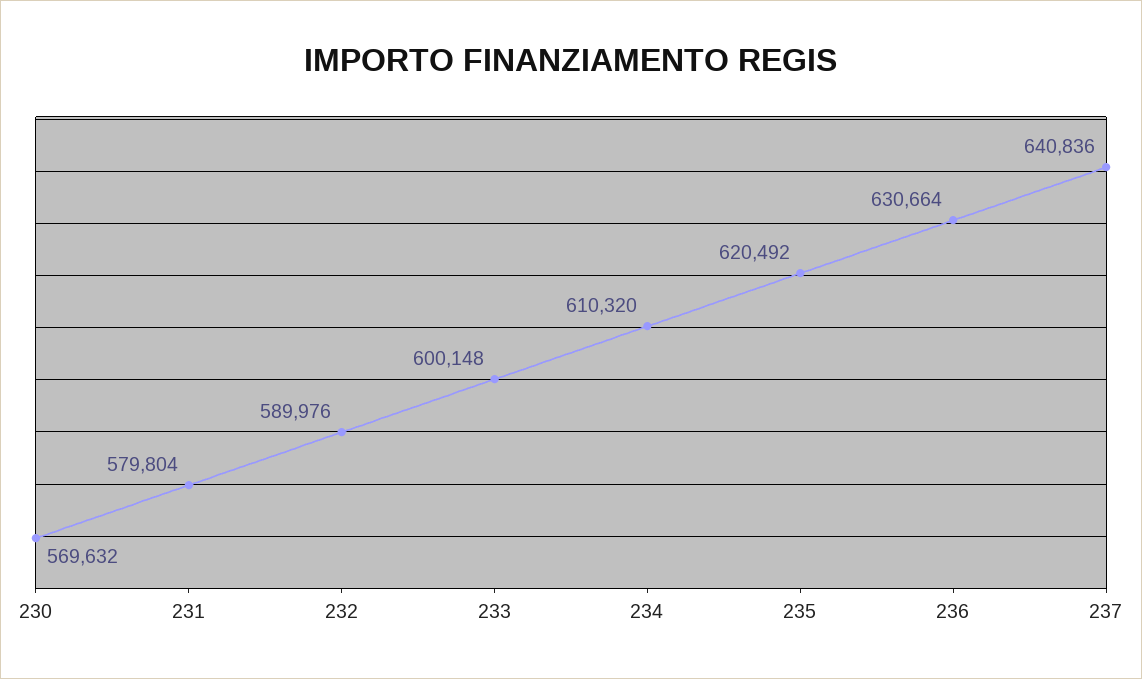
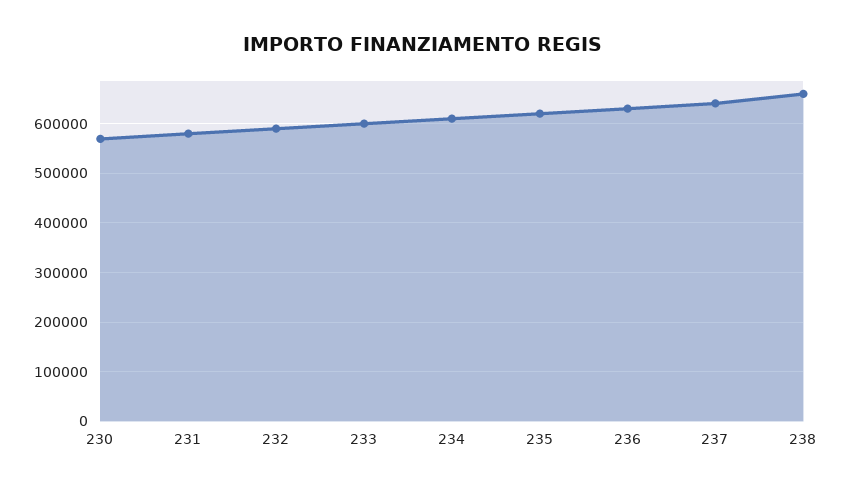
238: none -> 660000

